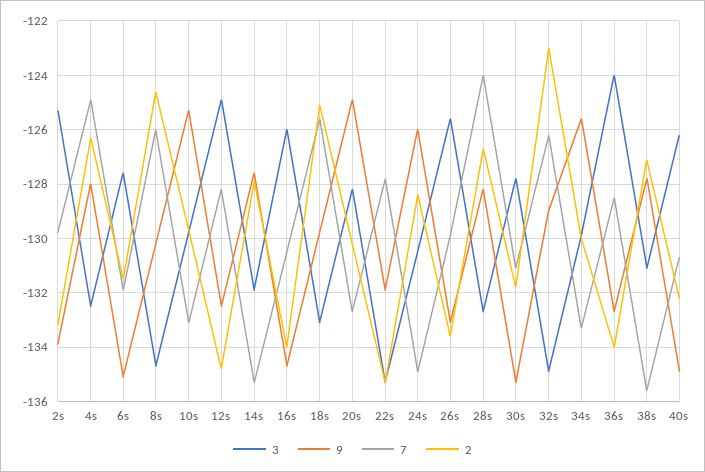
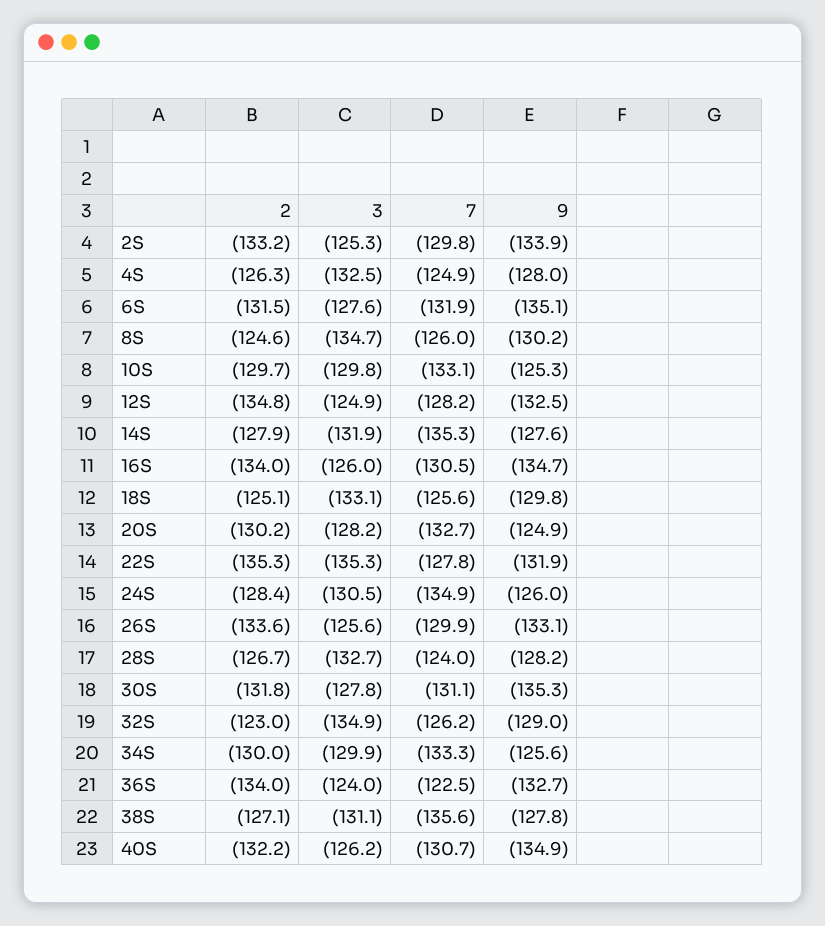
7, 36s: -128.5 -> -122.5

